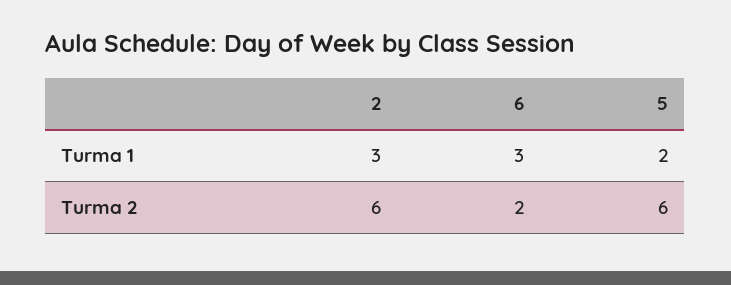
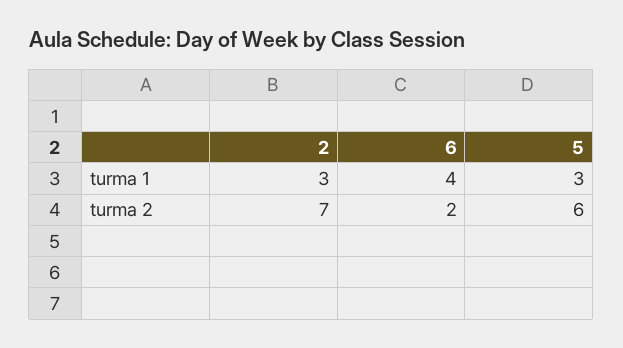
6, Turma 1: 3 -> 4
5, Turma 1: 2 -> 3
2, Turma 2: 6 -> 7

